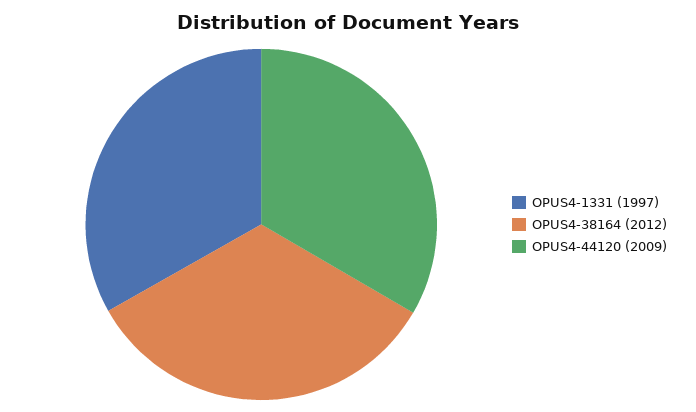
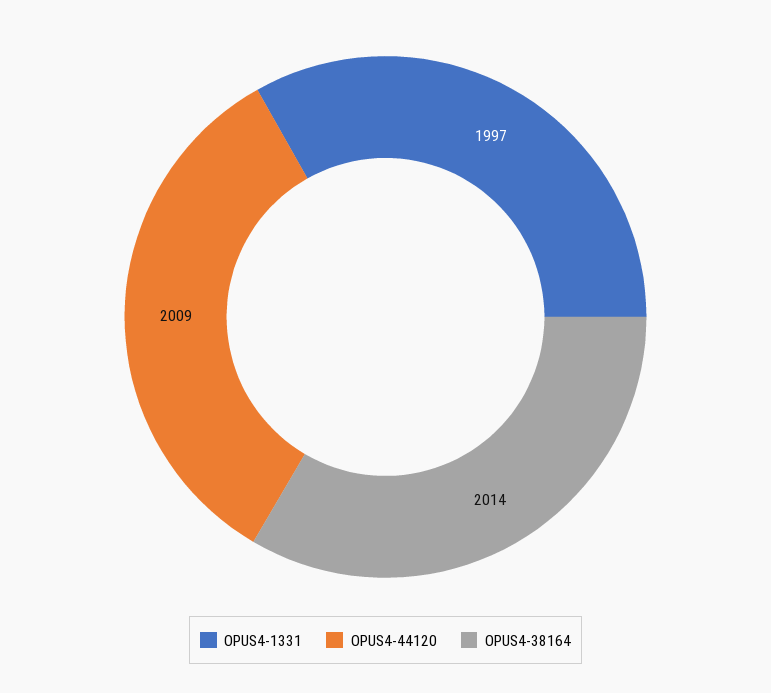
OPUS4-38164: 2012 -> 2014

